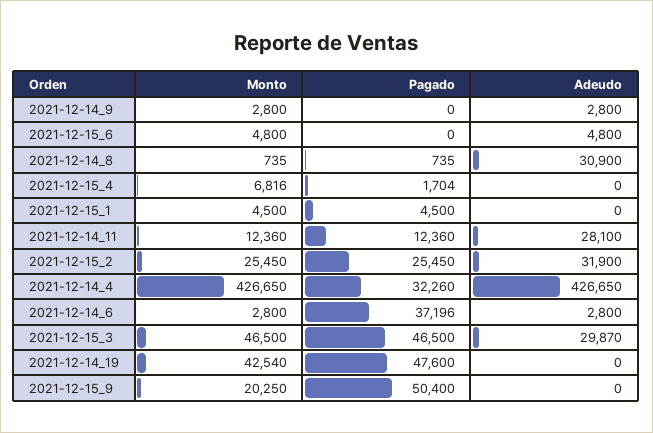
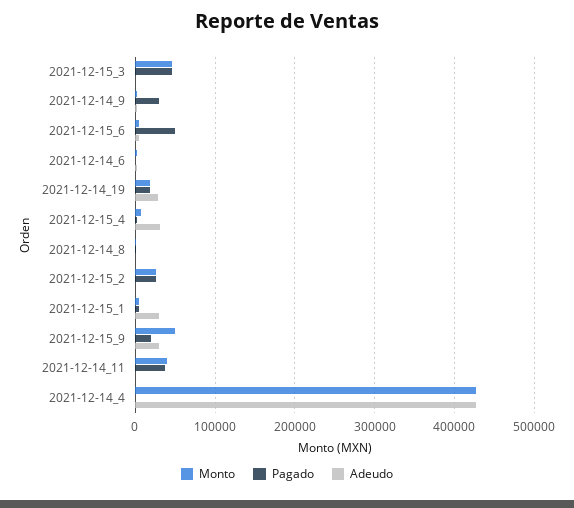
Pagado, 2021-12-14_9: 0 -> 30000
Pagado, 2021-12-15_6: 0 -> 50000
Adeudo, 2021-12-14_8: 30900 -> 0
Adeudo, 2021-12-15_4: 0 -> 30000
Adeudo, 2021-12-15_1: 0 -> 30000
Monto, 2021-12-14_11: 12360 -> 40000
Pagado, 2021-12-14_11: 12360 -> 40000
Adeudo, 2021-12-14_11: 28100 -> 0
Adeudo, 2021-12-15_2: 31900 -> 0
Pagado, 2021-12-14_4: 32260 -> 0
Pagado, 2021-12-14_6: 37196 -> 0
Adeudo, 2021-12-15_3: 29870 -> 0
Monto, 2021-12-14_19: 42540 -> 20000
Pagado, 2021-12-14_19: 47600 -> 20000
Adeudo, 2021-12-14_19: 0 -> 30000
Monto, 2021-12-15_9: 20250 -> 50000
Pagado, 2021-12-15_9: 50400 -> 20000
Adeudo, 2021-12-15_9: 0 -> 30000

